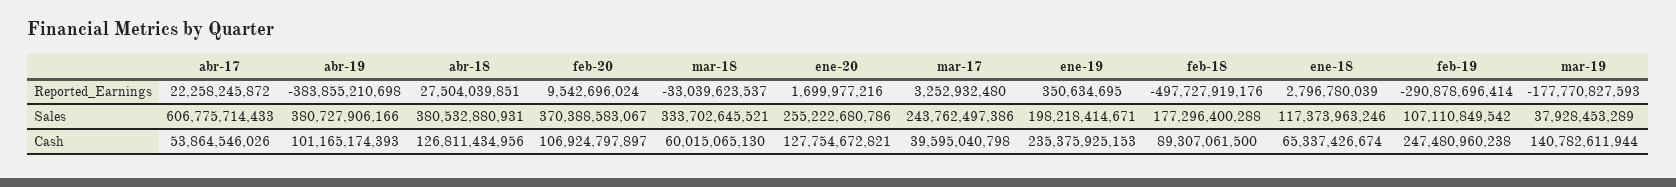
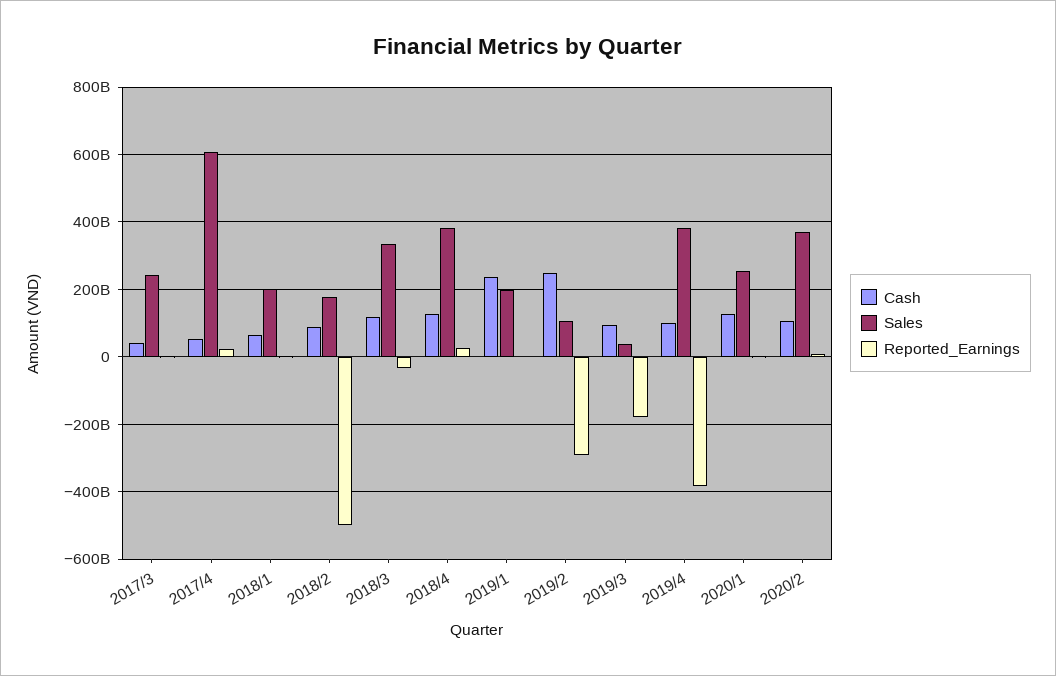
Sales, ene-18: 117373963246 -> 200000000000
Cash, mar-18: 60015065130 -> 120000000000
Cash, mar-19: 140782611944 -> 100000000000

